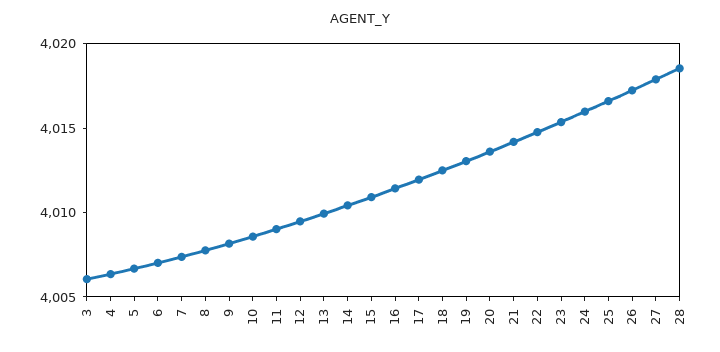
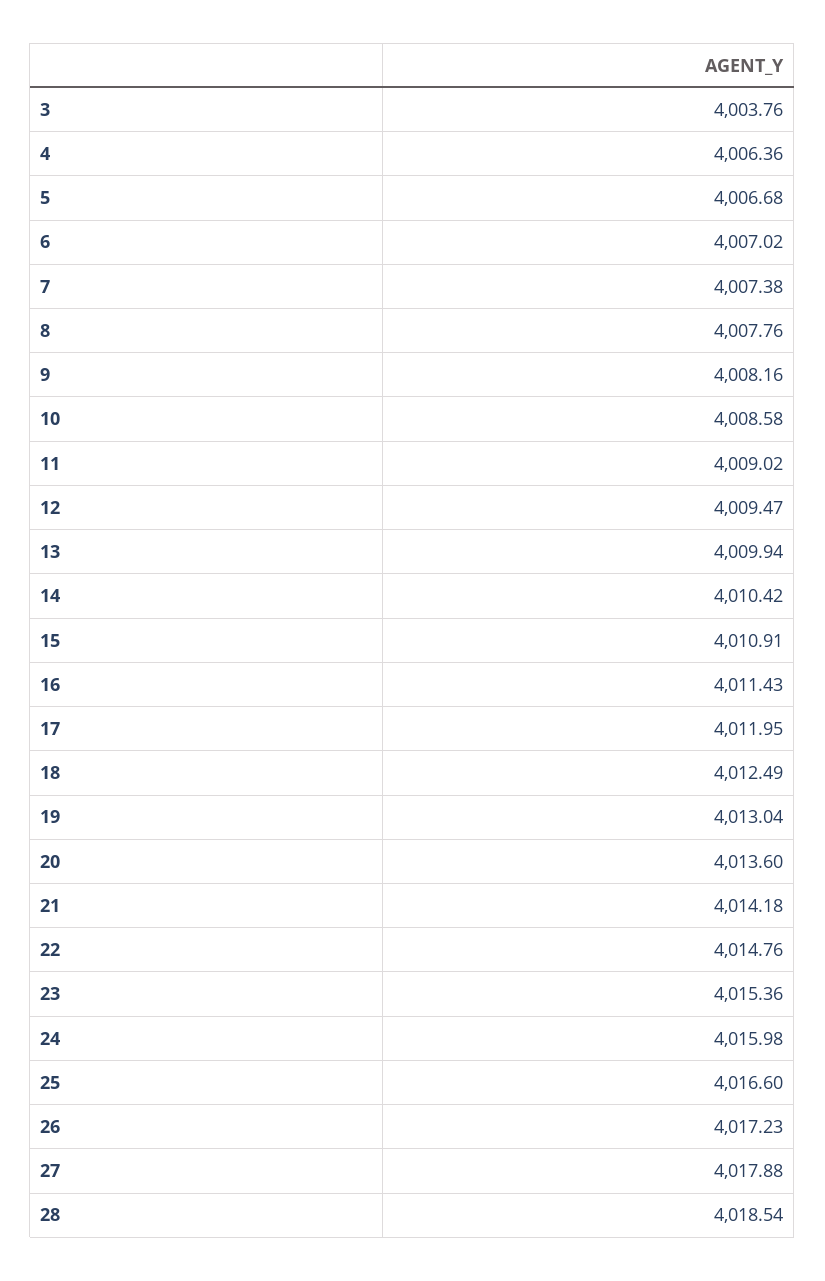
3: 4006 -> 4003.76

